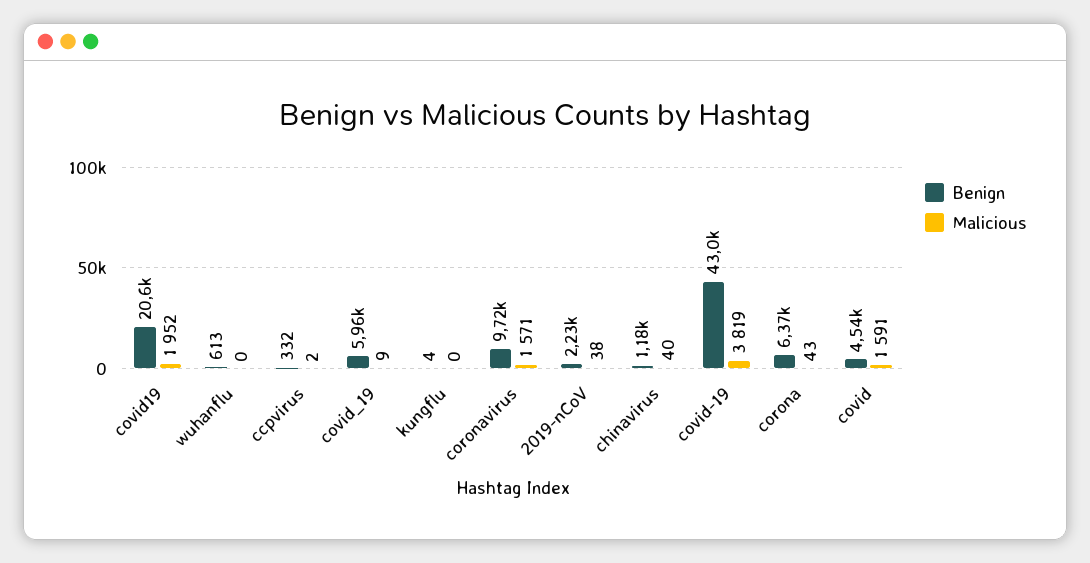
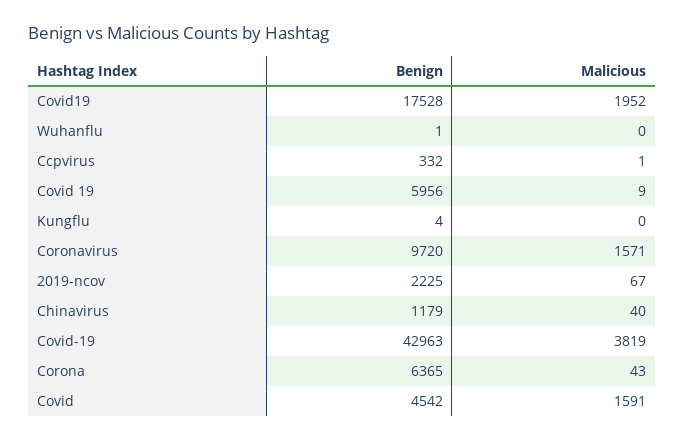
Benign, covid19: 20600 -> 17528
Benign, wuhanflu: 613 -> 1
Malicious, ccpvirus: 2 -> 1
Malicious, 2019-nCoV: 38 -> 67

